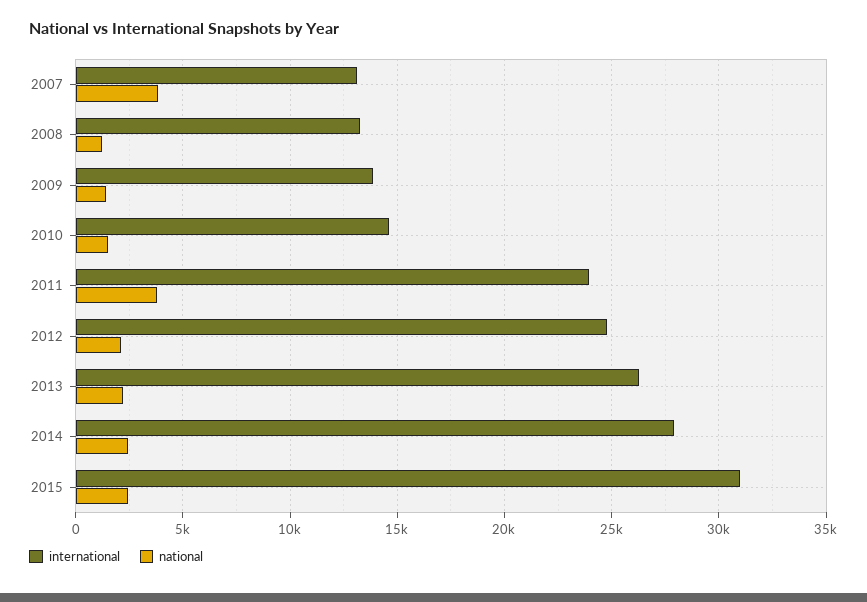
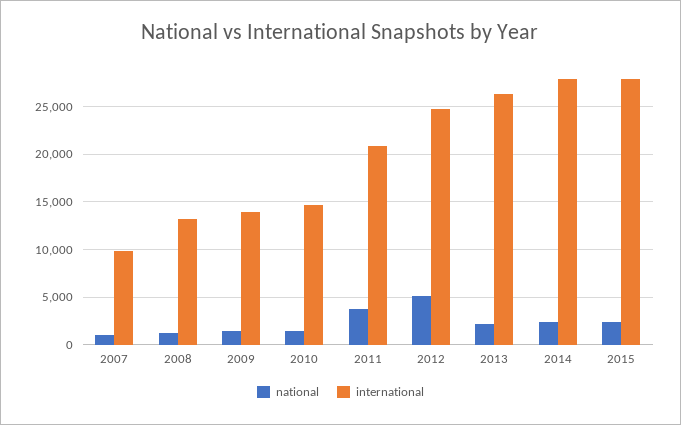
international, 2007: 13000 -> 10000
national, 2007: 4000 -> 1000
international, 2011: 24000 -> 21000
national, 2012: 2000 -> 5000
international, 2015: 31000 -> 28000

